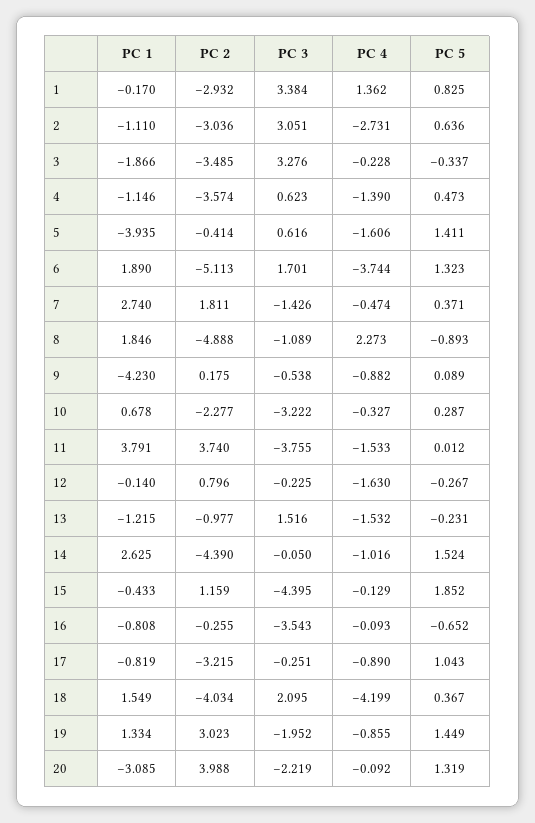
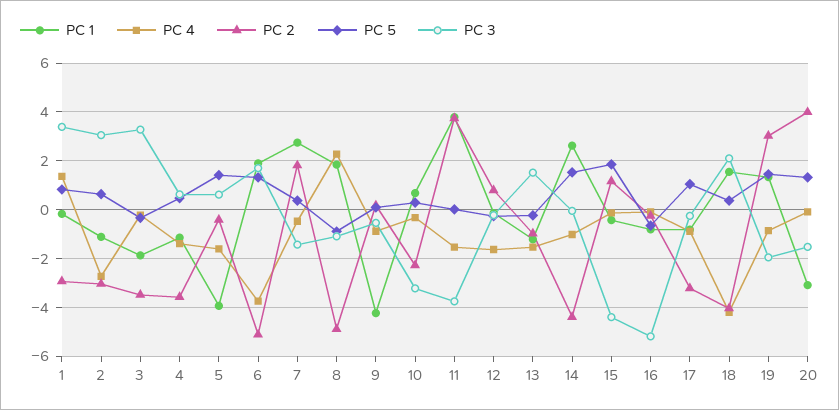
PC 3, 16: -3.543 -> -5.25
PC 3, 20: -2.219 -> -1.5

